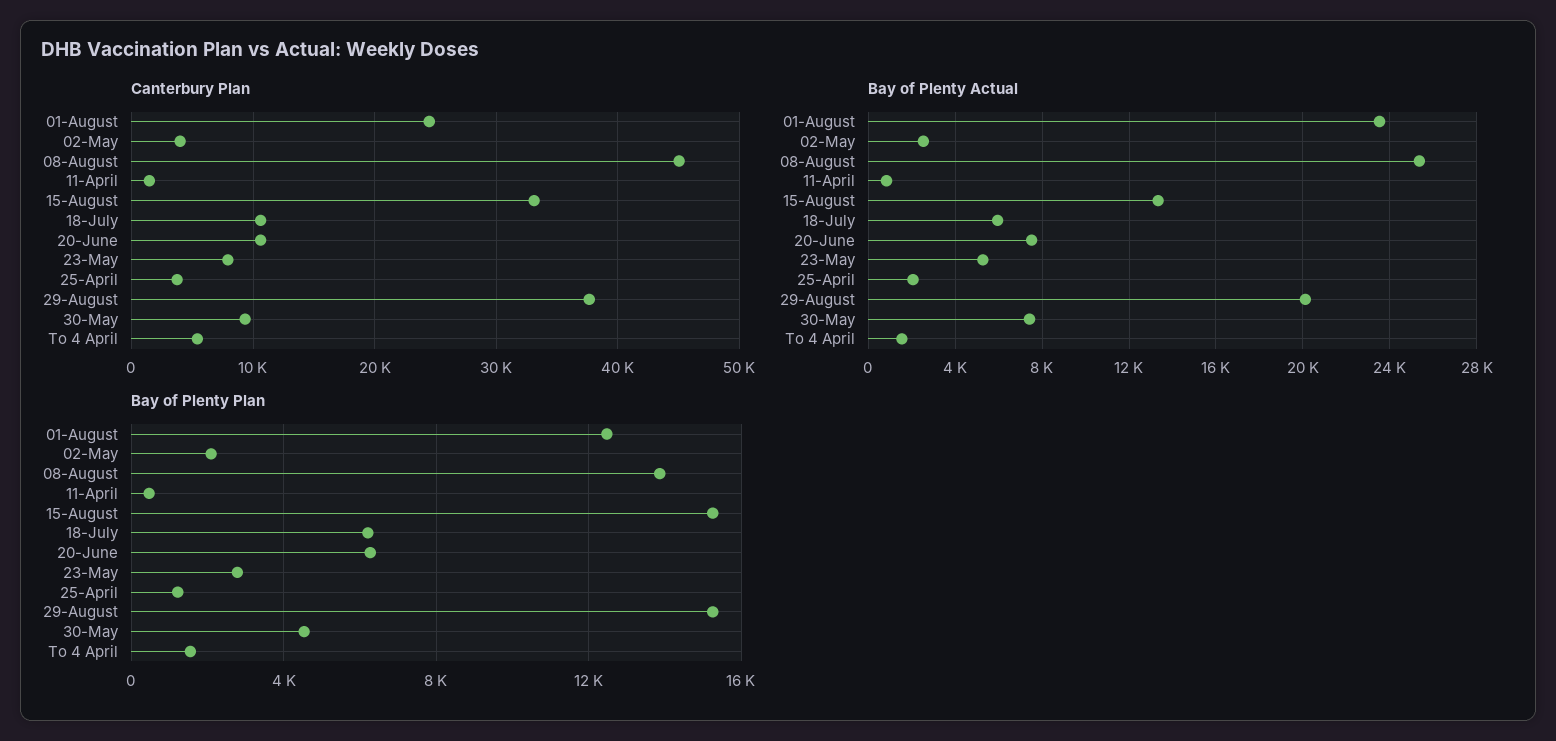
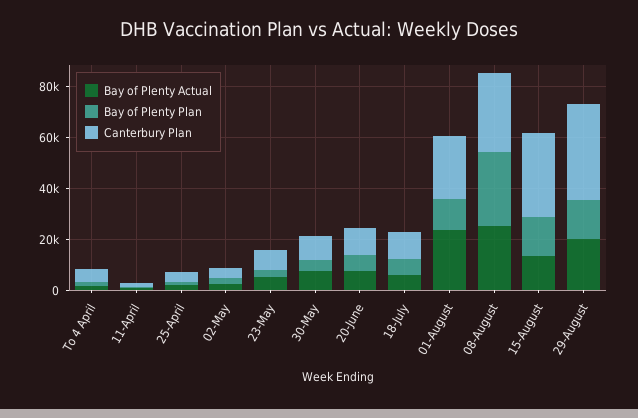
Canterbury Plan, 08-August: 45000 -> 30000
Bay of Plenty Plan, 08-August: 14000 -> 30000

